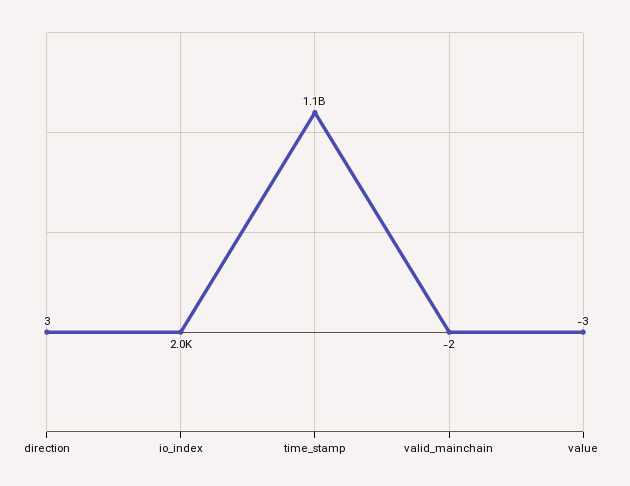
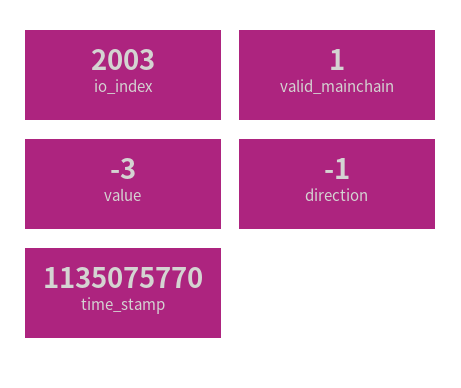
direction: 3 -> -1
valid_mainchain: -2 -> 1

